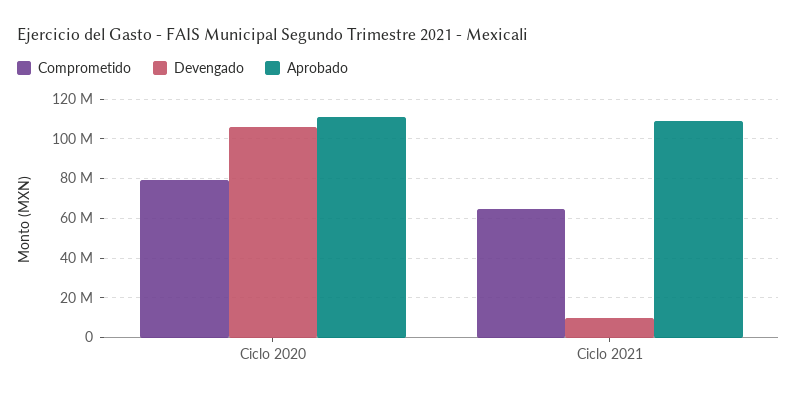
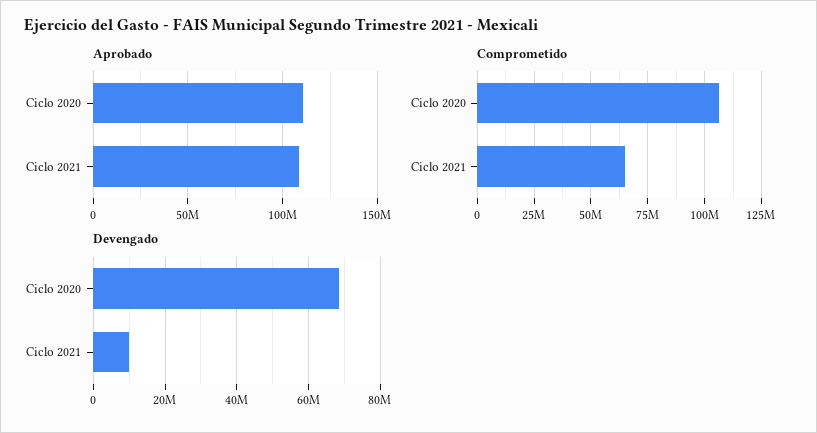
Comprometido, Ciclo 2020: 80000000 -> 105000000
Devengado, Ciclo 2020: 105000000 -> 68000000

